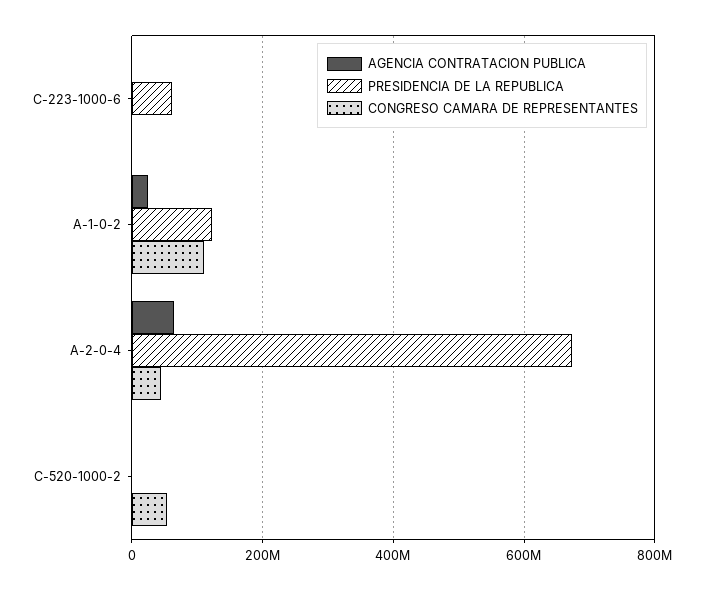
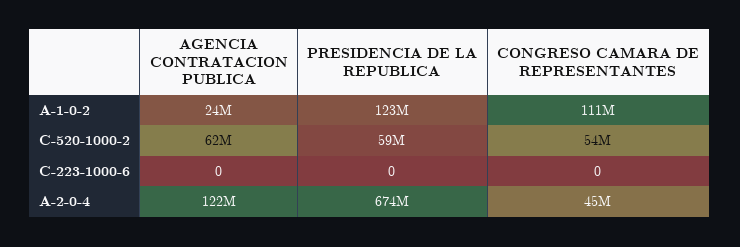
PRESIDENCIA DE LA REPUBLICA, C-223-1000-6: 60000000 -> 0
AGENCIA CONTRATACION PUBLICA, A-2-0-4: 60000000 -> 122000000
AGENCIA CONTRATACION PUBLICA, C-520-1000-2: 0 -> 62000000
PRESIDENCIA DE LA REPUBLICA, C-520-1000-2: 0 -> 59000000

